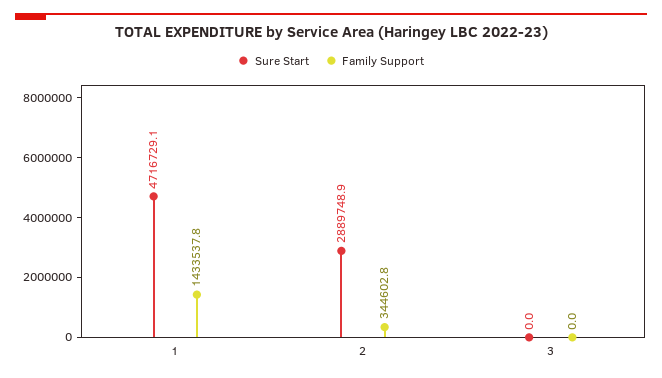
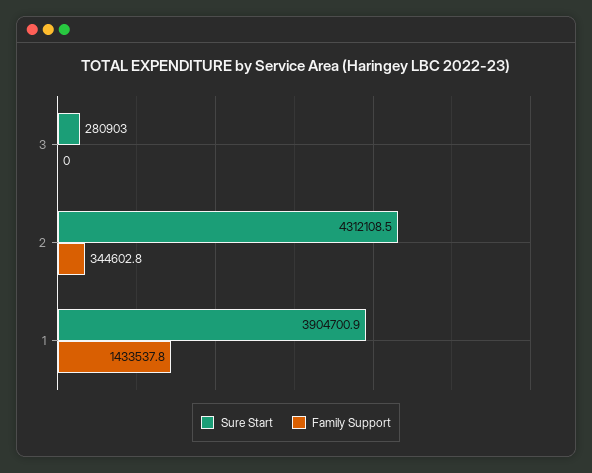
Sure Start, 1: 4716729.1 -> 3904700.9
Sure Start, 2: 2889748.9 -> 4312108.5
Sure Start, 3: 0 -> 280903

